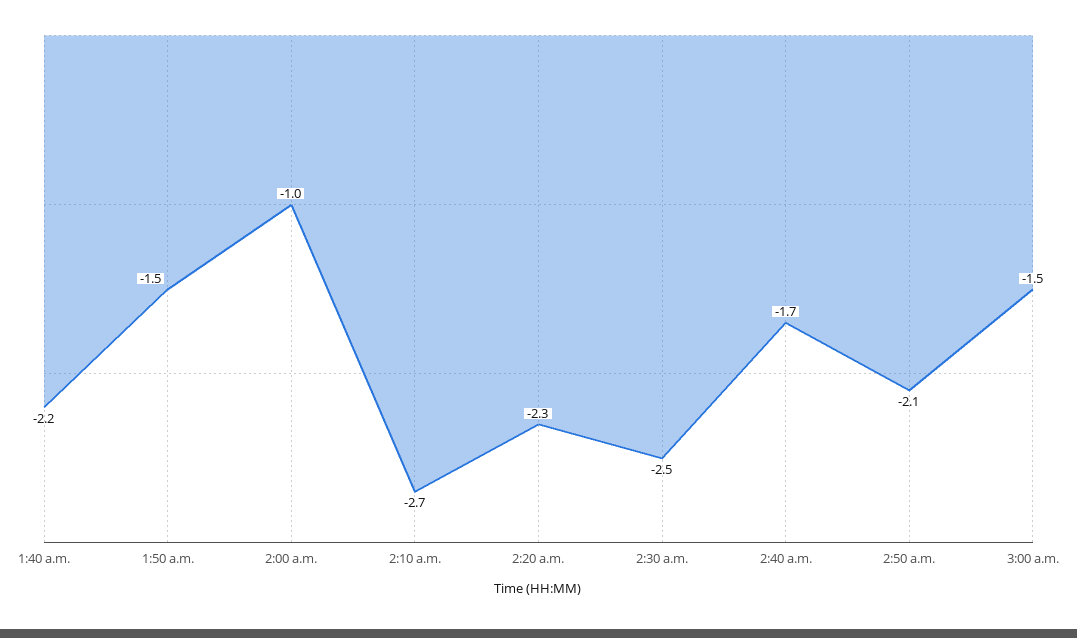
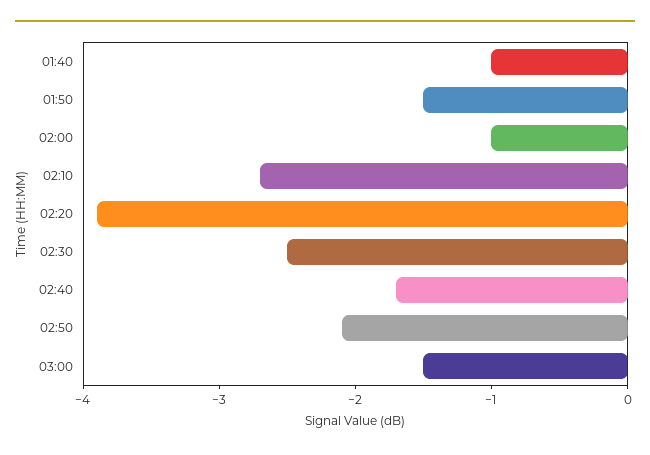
1:40 a.m.: -2.2 -> -1
2:20 a.m.: -2.3 -> -3.9

